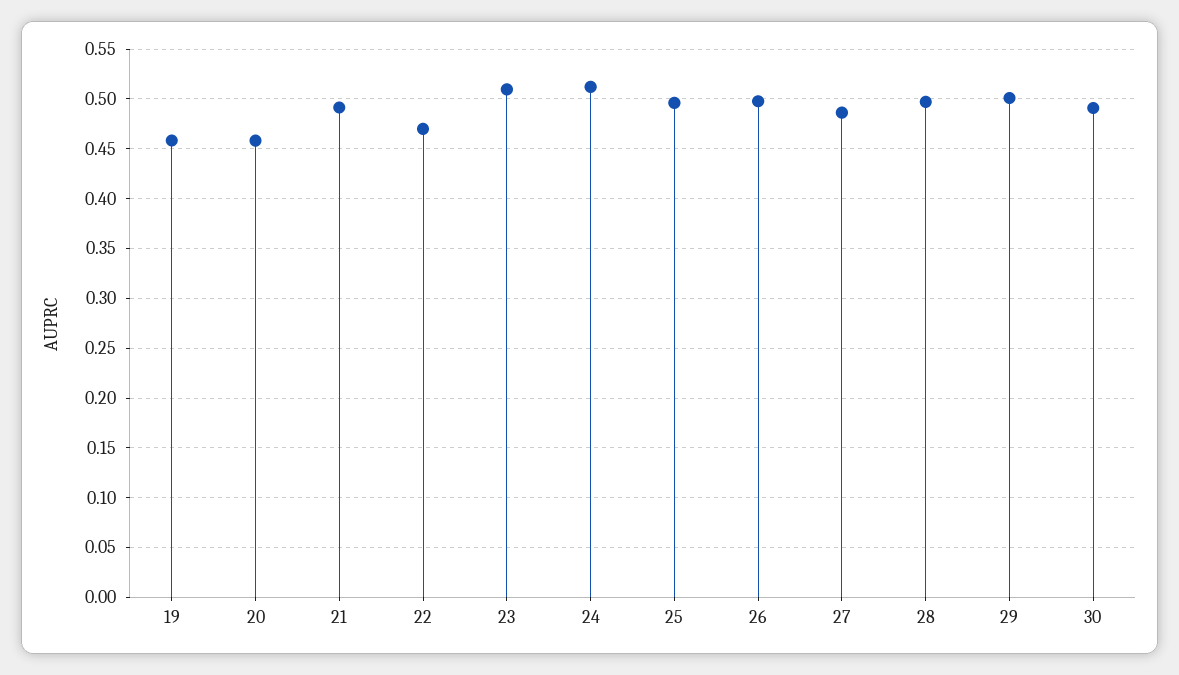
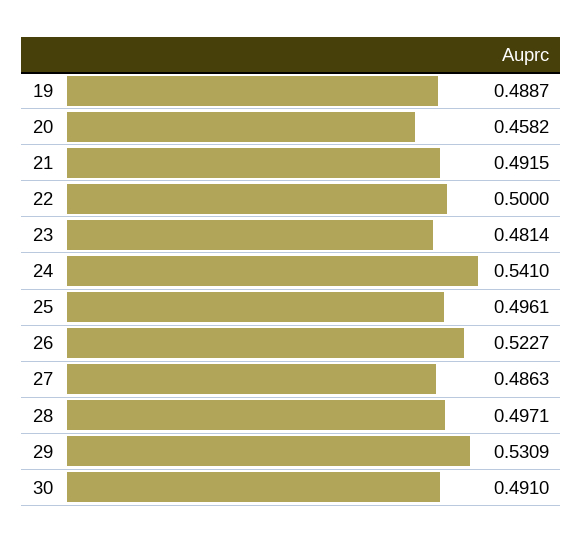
19: 0.46 -> 0.4887
22: 0.47 -> 0.5
23: 0.51 -> 0.4814
24: 0.51 -> 0.541
26: 0.5 -> 0.5227
29: 0.5 -> 0.5309

